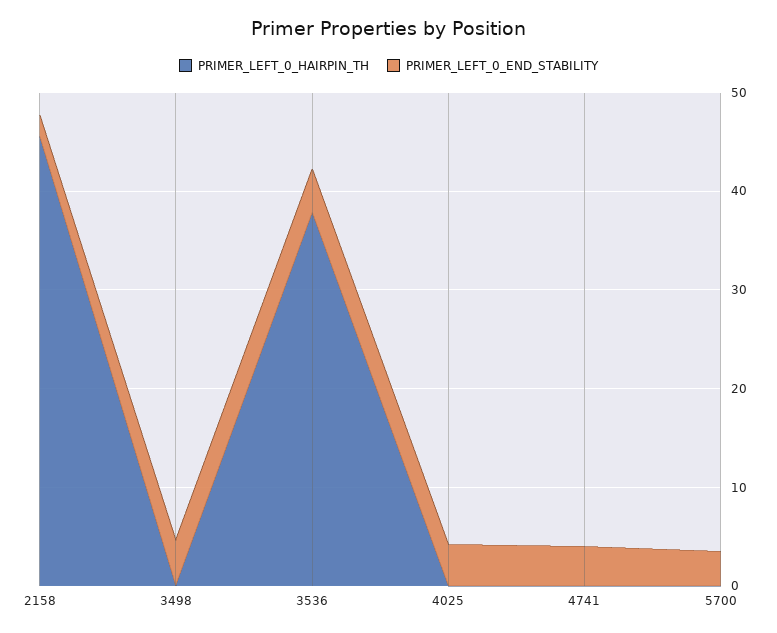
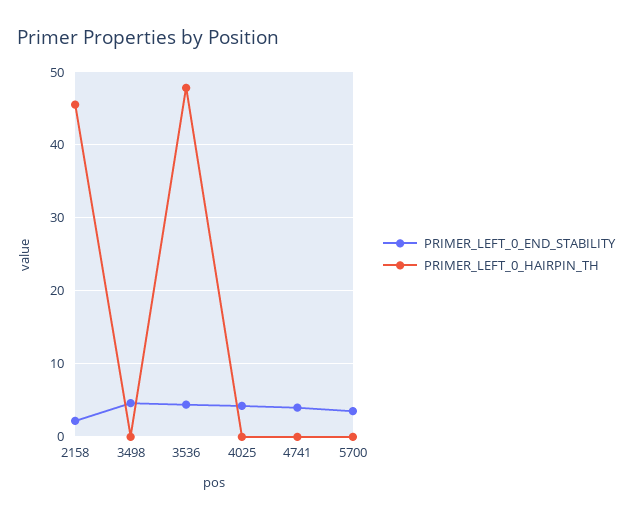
PRIMER_LEFT_0_HAIRPIN_TH, 3536: 38 -> 48

